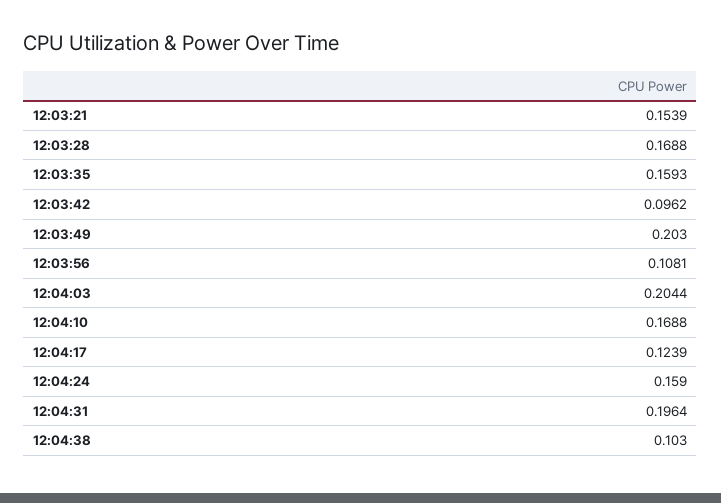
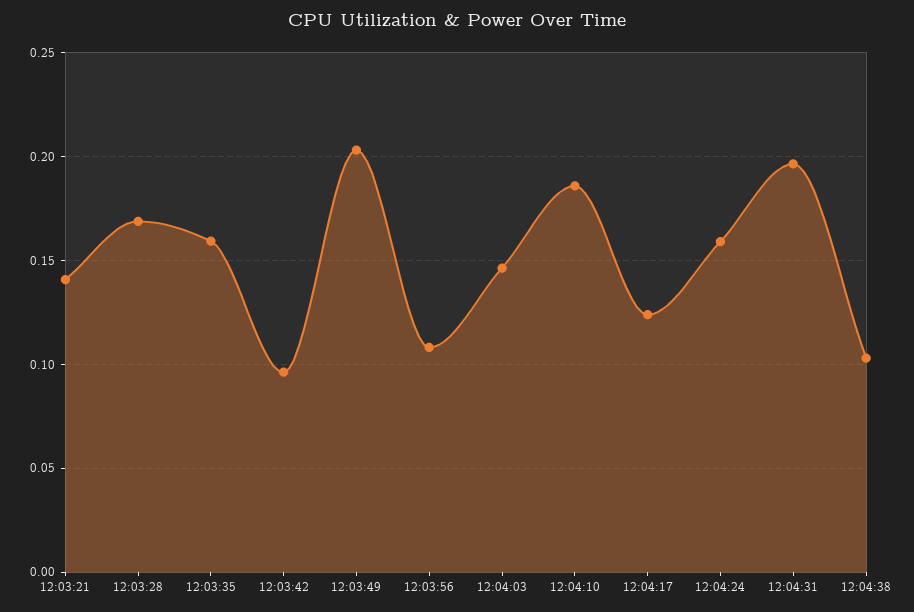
12:03:21: 0.1539 -> 0.14
12:04:03: 0.2044 -> 0.145
12:04:10: 0.1688 -> 0.185

